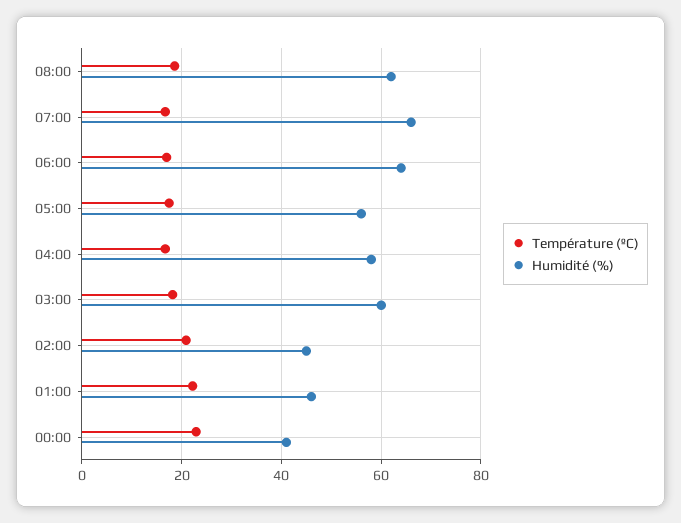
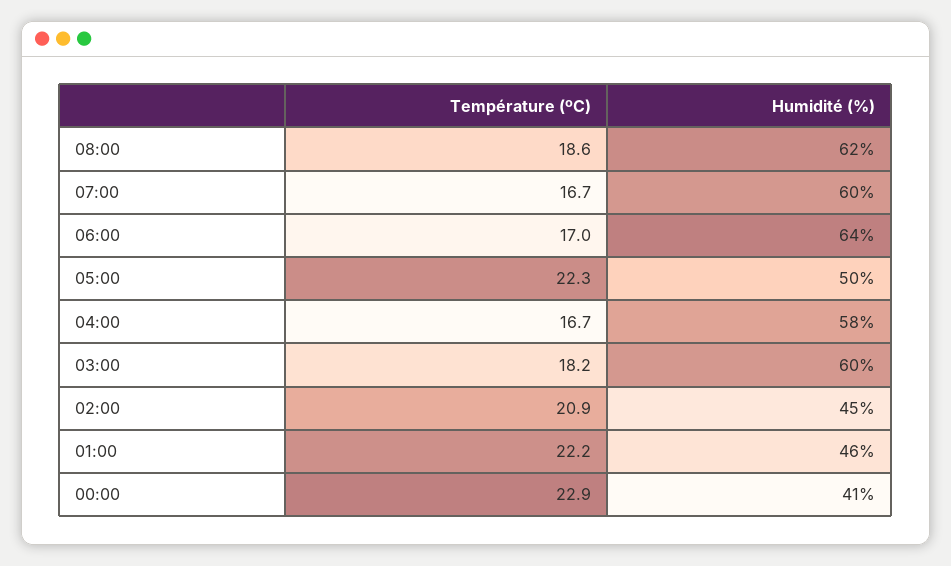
Humidité (%), 07:00: 66 -> 60
Température (ºC), 05:00: 18 -> 22.3
Humidité (%), 05:00: 56 -> 50

